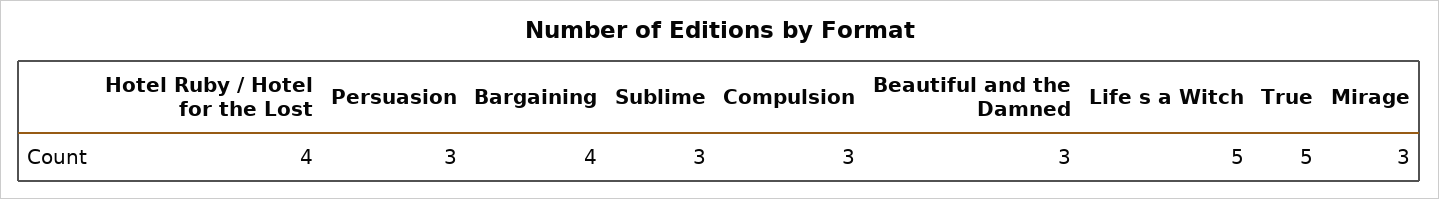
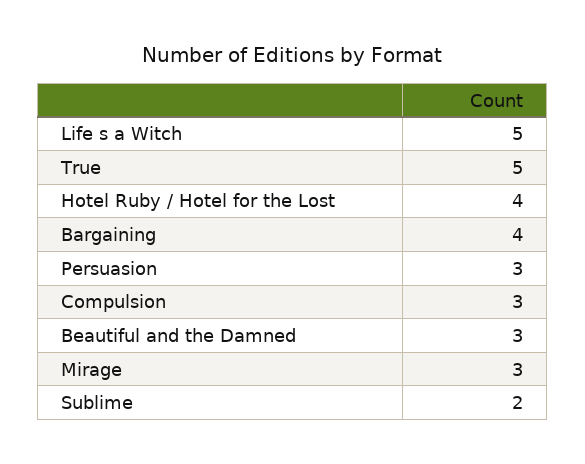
Sublime: 3 -> 2

